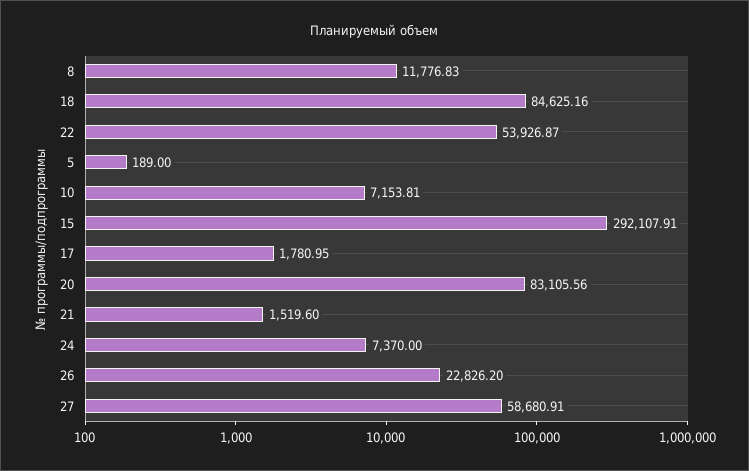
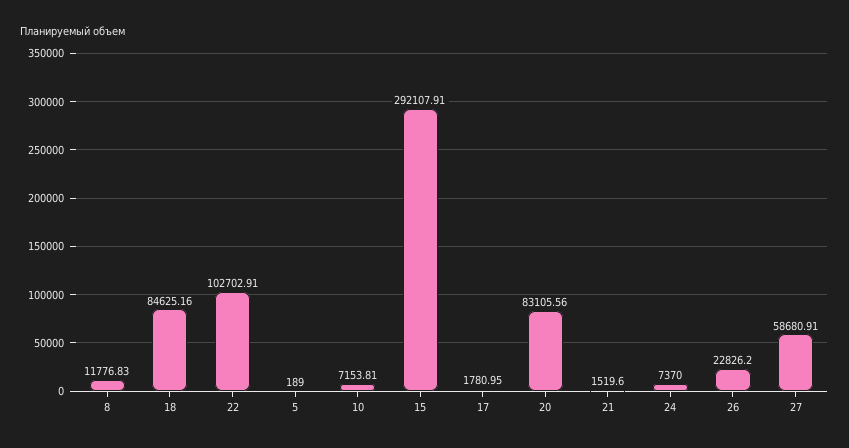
22: 53926.87 -> 102702.91

